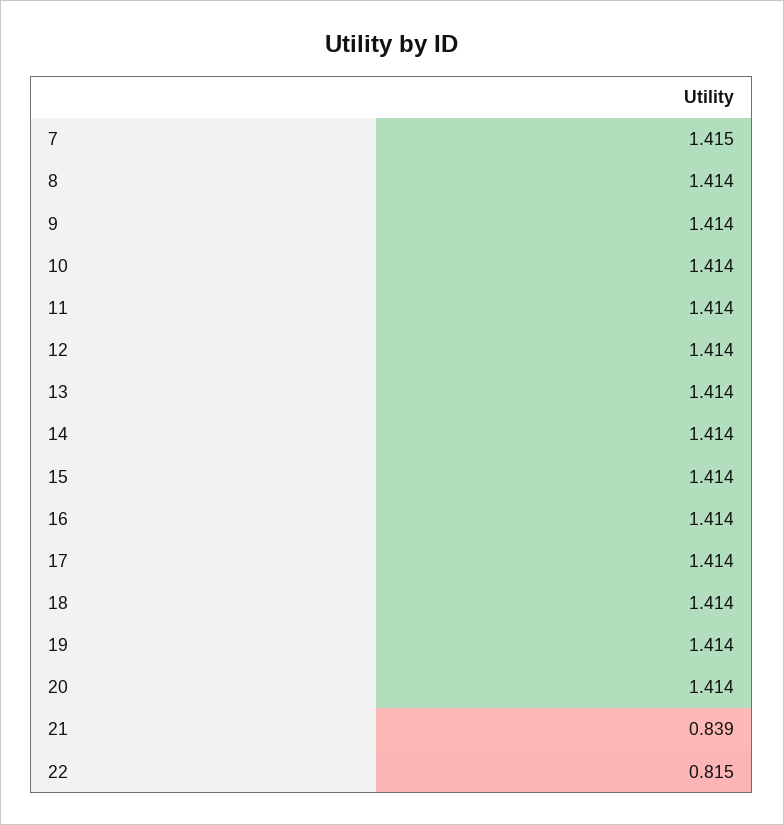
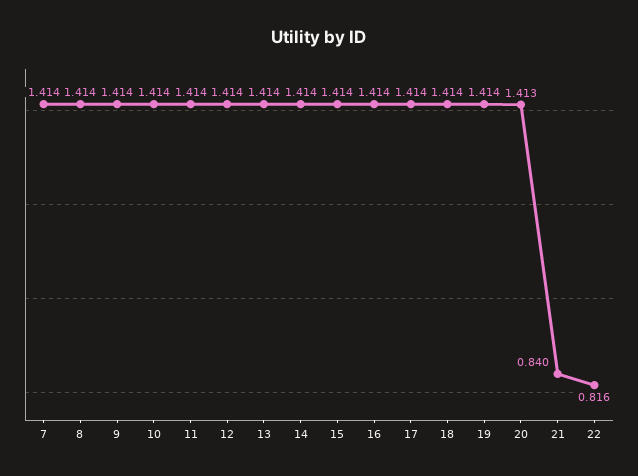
7: 1.415 -> 1.414
20: 1.414 -> 1.413
21: 0.839 -> 0.84
22: 0.815 -> 0.816

